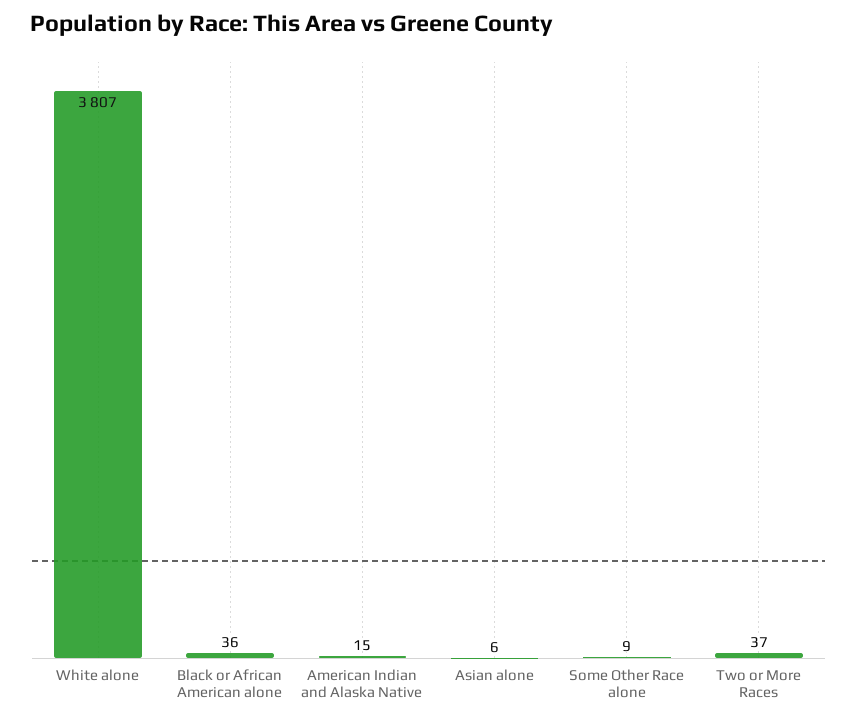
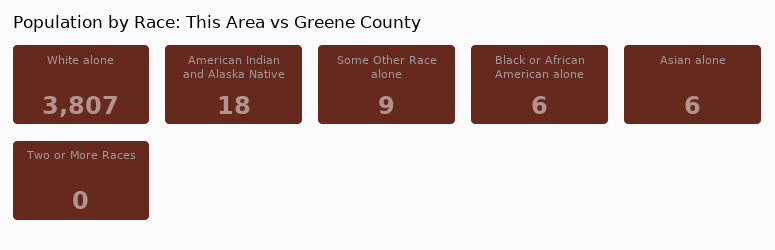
Black or African American alone: 36 -> 6
American Indian and Alaska Native: 15 -> 18
Two or More Races: 37 -> 0

